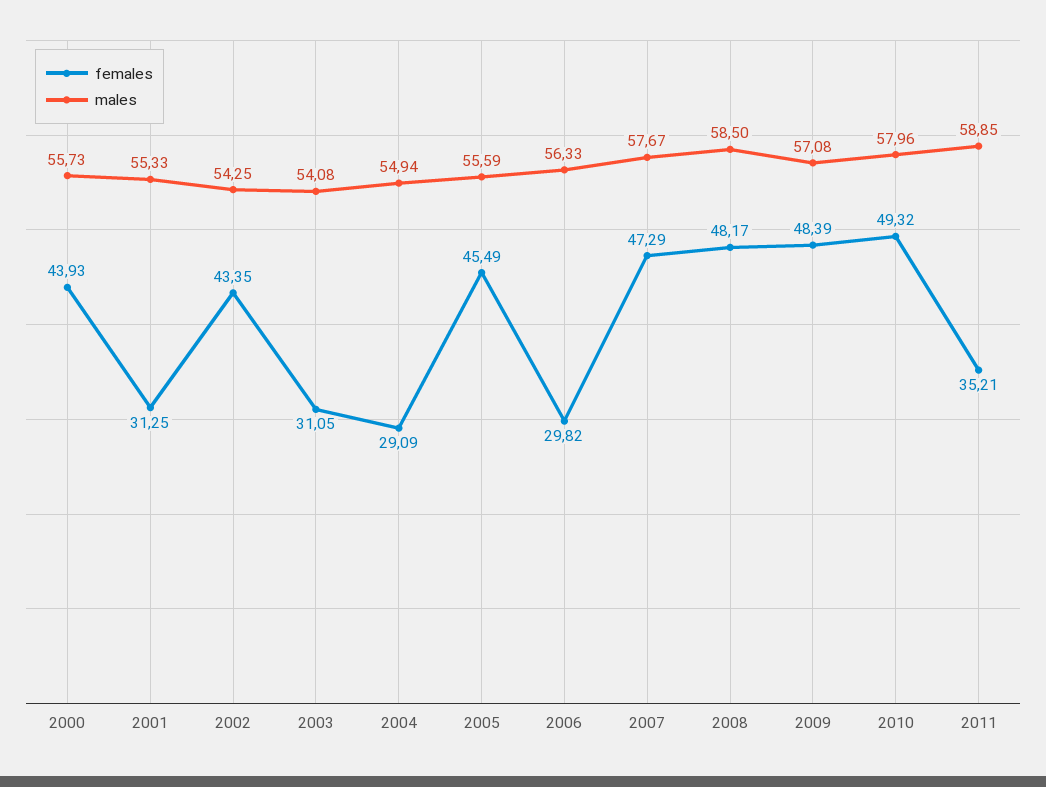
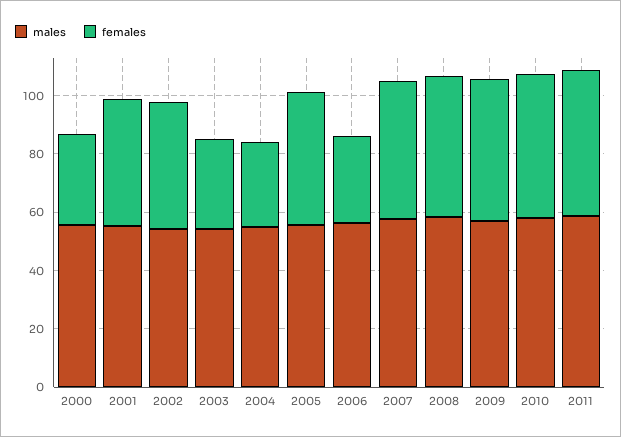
females, 2000: 43.93 -> 30
females, 2001: 31.25 -> 45
females, 2011: 35.21 -> 50

